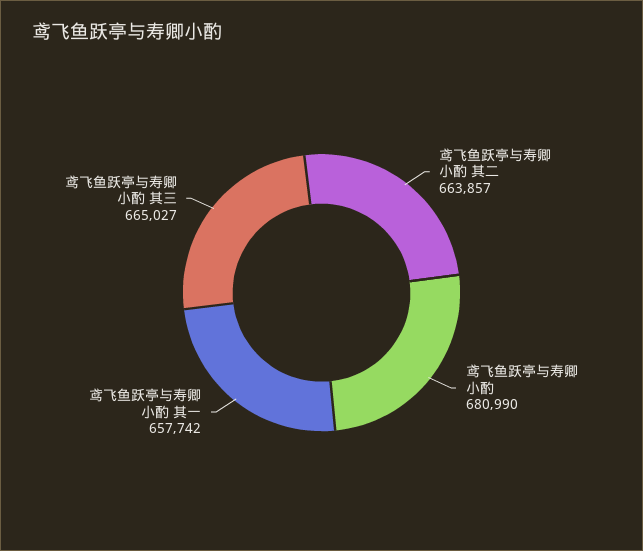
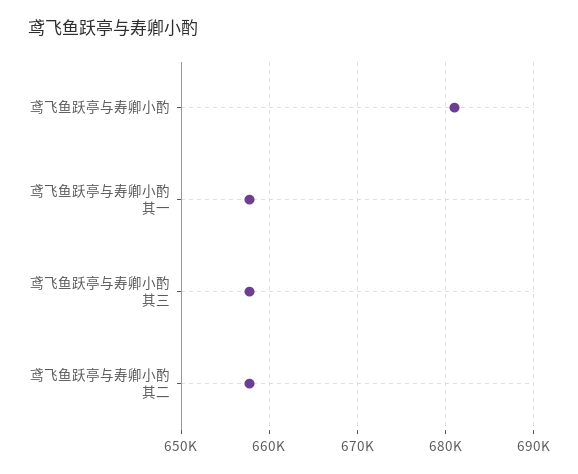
鸢飞鱼跃亭与寿卿小酌 其二: 663857 -> 658000
鸢飞鱼跃亭与寿卿小酌 其三: 665027 -> 658000

